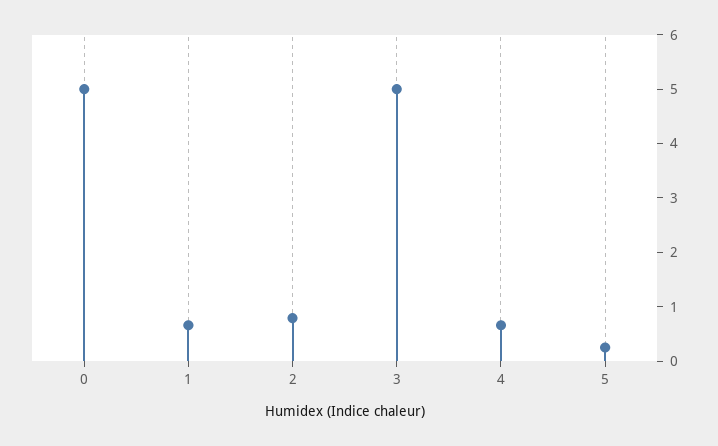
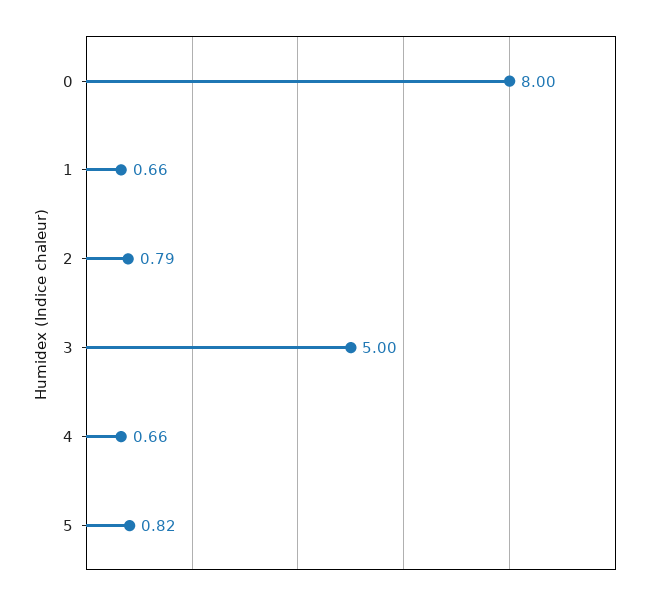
0: 5 -> 8
5: 0.2 -> 0.82

